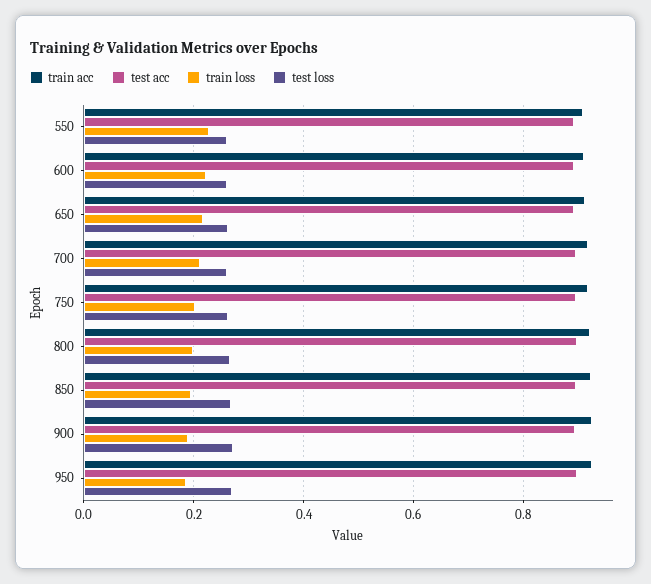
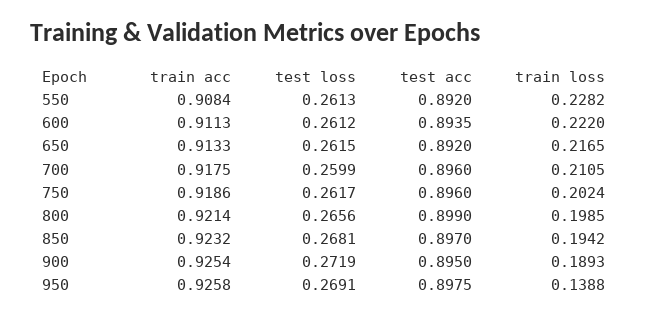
train loss, 950: 0.18 -> 0.1388

